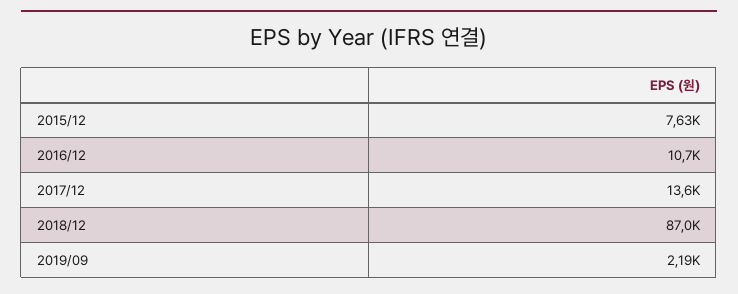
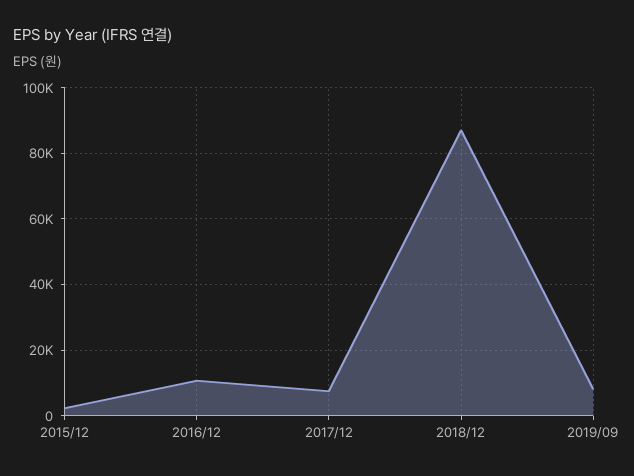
2015/12: 7630 -> 2000
2017/12: 13600 -> 8000
2019/09: 2190 -> 8000

